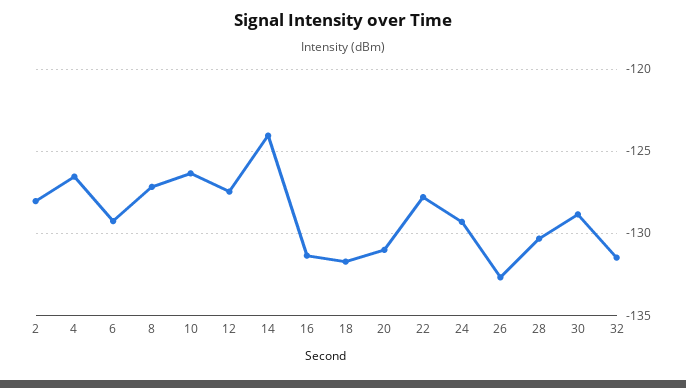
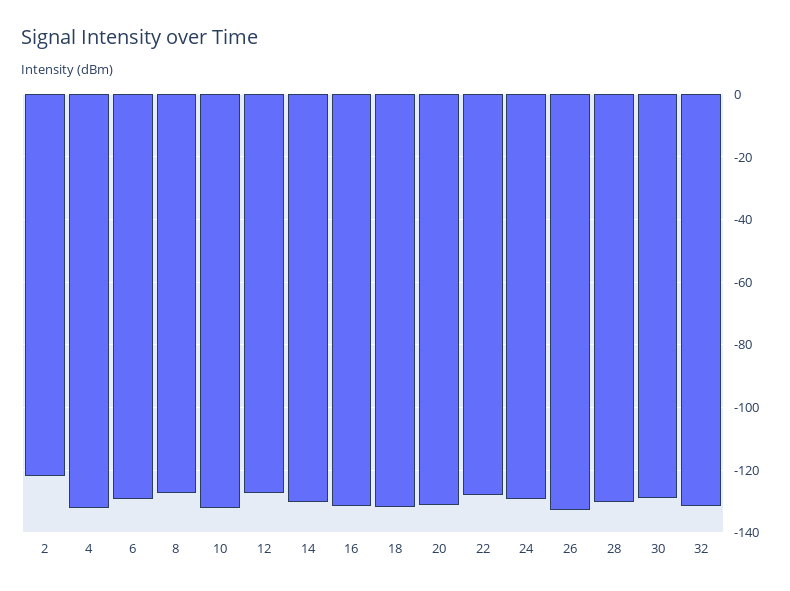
2: -128 -> -122
4: -126.5 -> -132
10: -126.5 -> -132
14: -124 -> -130

